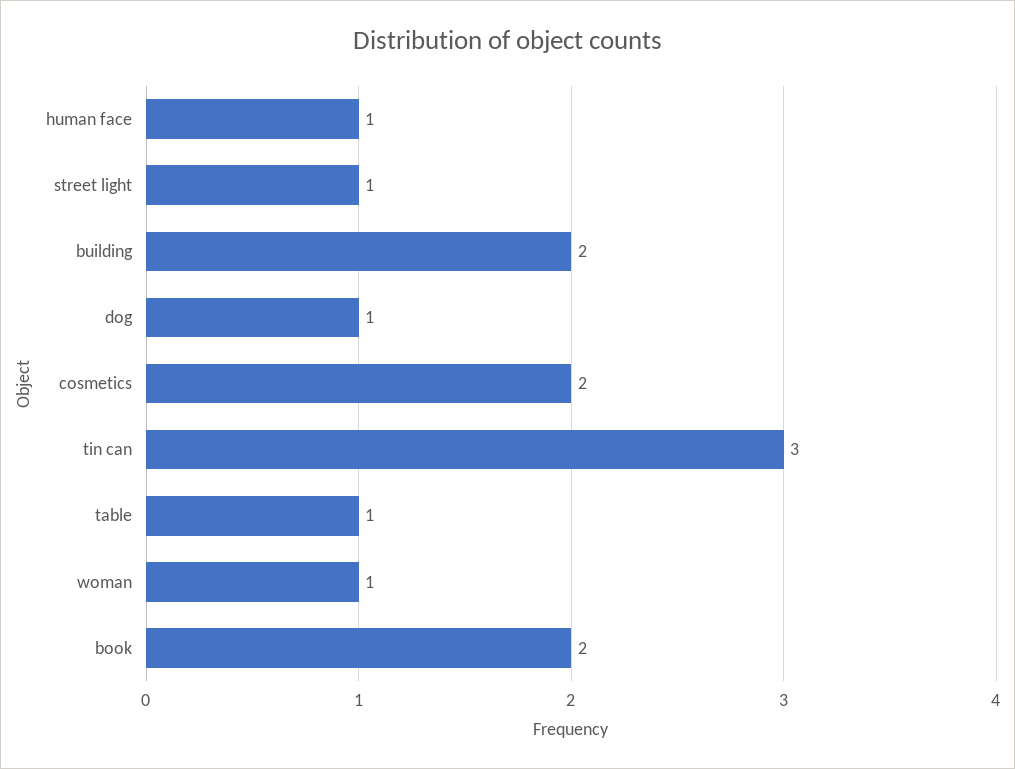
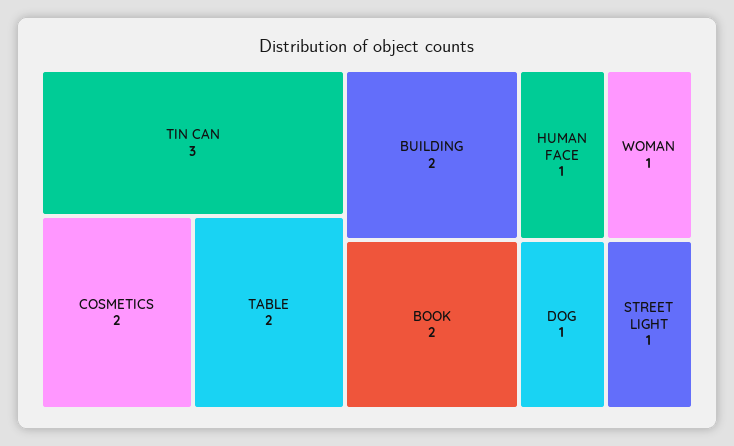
table: 1 -> 2

